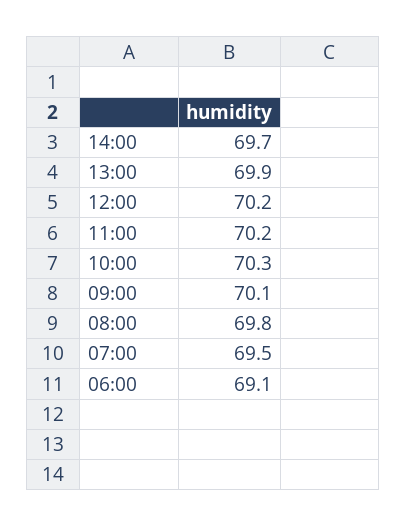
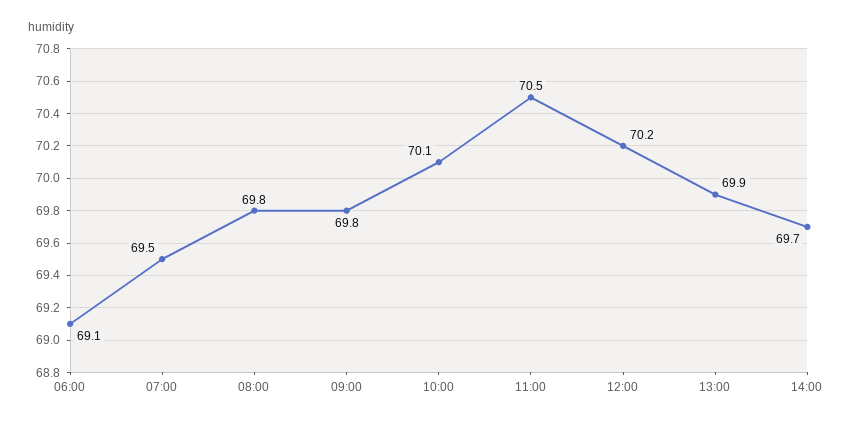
11:00: 70.2 -> 70.5
10:00: 70.3 -> 70.1
09:00: 70.1 -> 69.8

